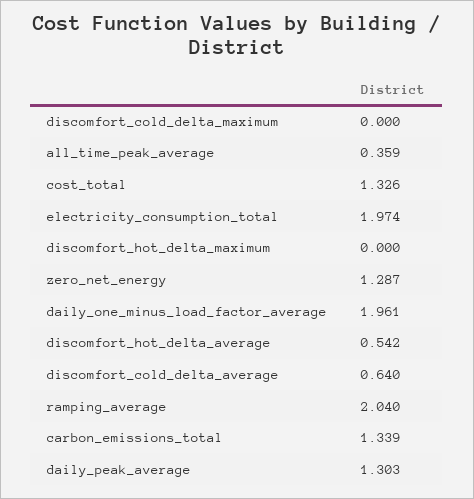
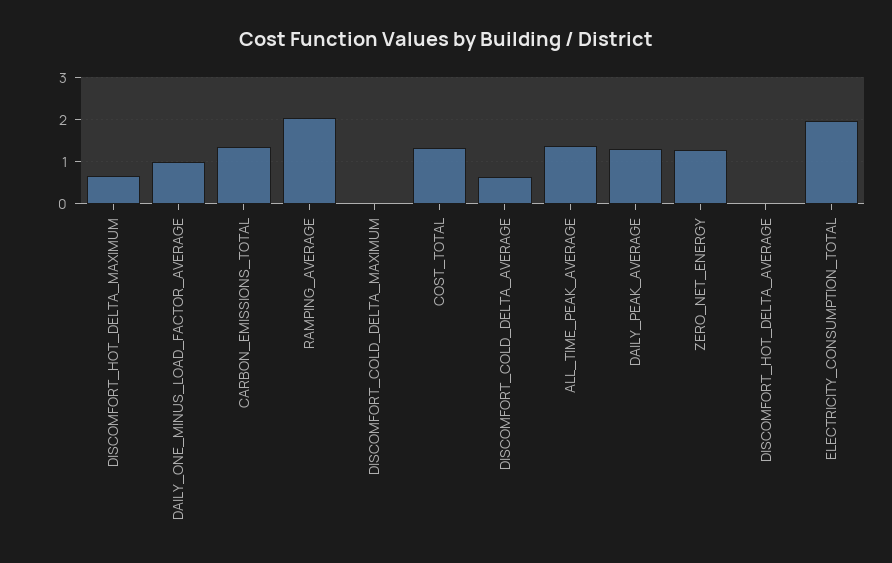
all_time_peak_average: 0.359 -> 1.4
discomfort_hot_delta_maximum: 0 -> 0.6
daily_one_minus_load_factor_average: 1.961 -> 1
discomfort_hot_delta_average: 0.542 -> 0

